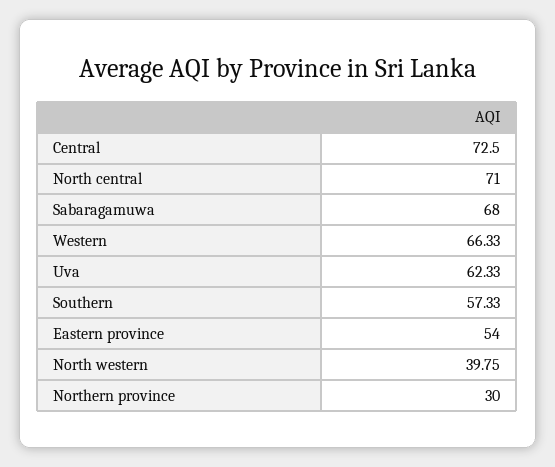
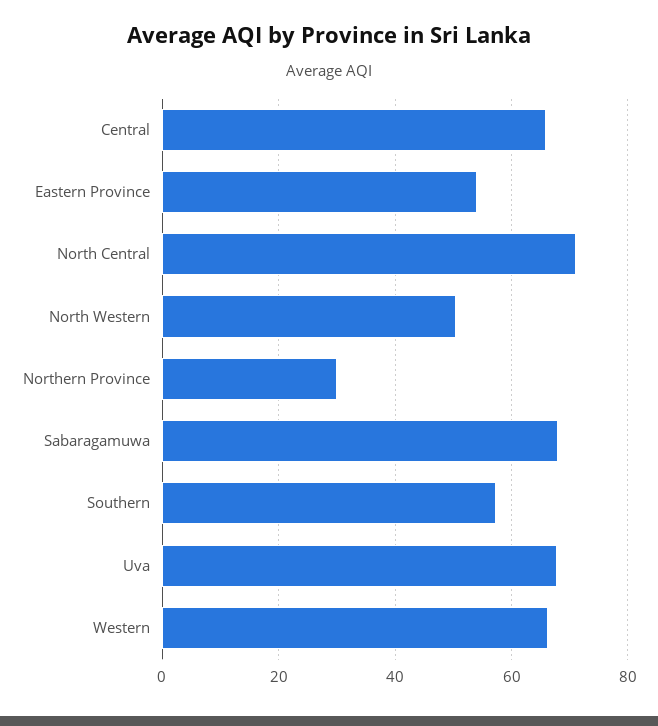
Central: 72.5 -> 66
Uva: 62.33 -> 68
North western: 39.75 -> 50

